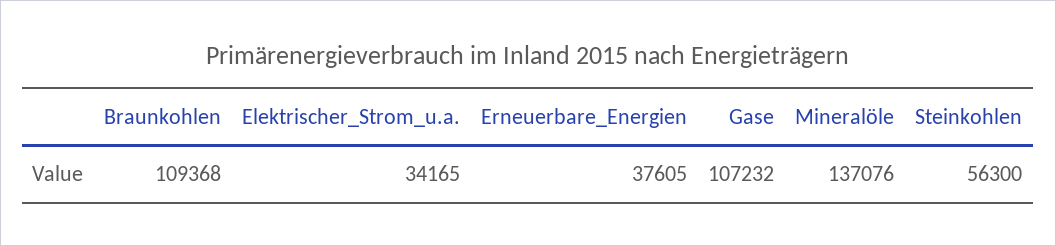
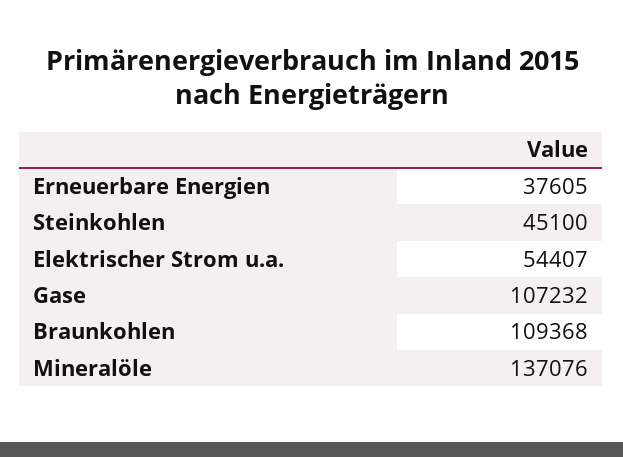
Elektrischer_Strom_u.a.: 34165 -> 54407
Steinkohlen: 56300 -> 45100

